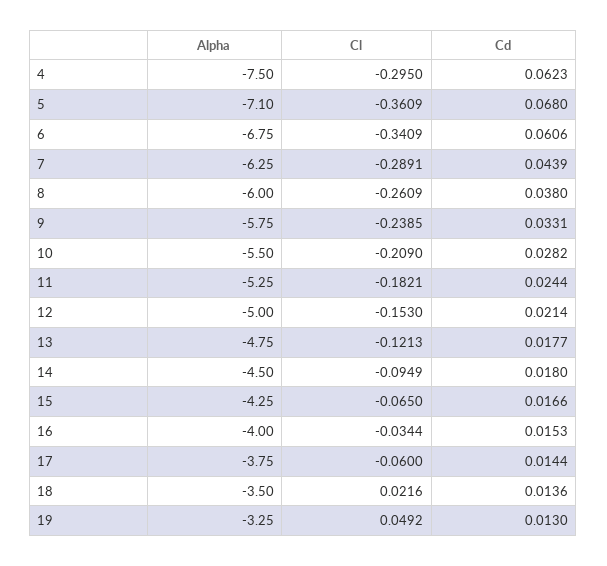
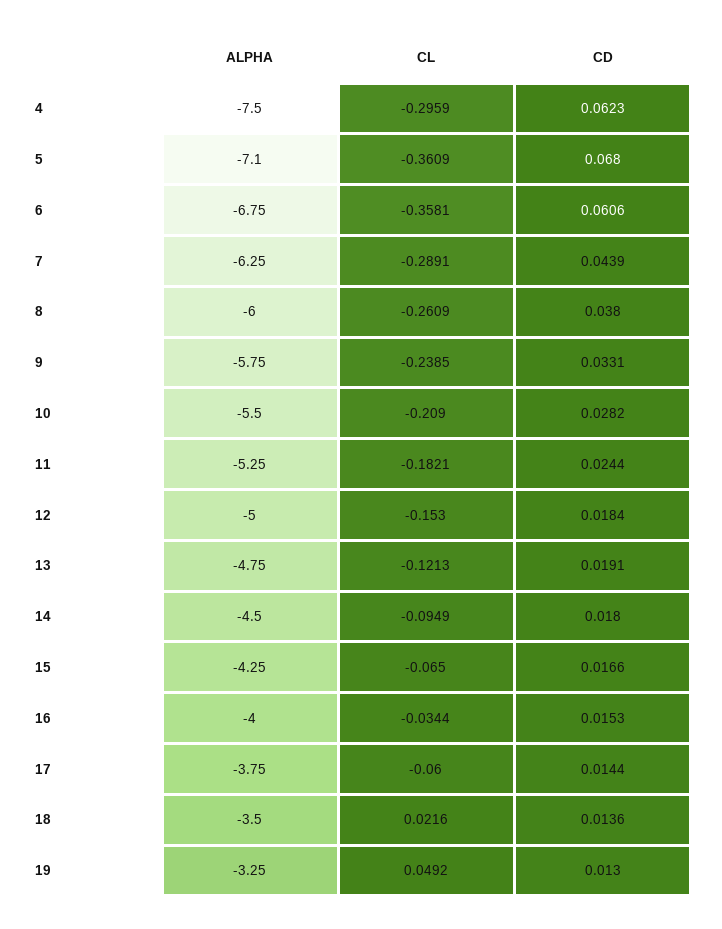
Cl, 4: -0.295 -> -0.2959
Cl, 6: -0.3409 -> -0.3581
Cd, 12: 0.0214 -> 0.0184
Cd, 13: 0.0177 -> 0.0191

